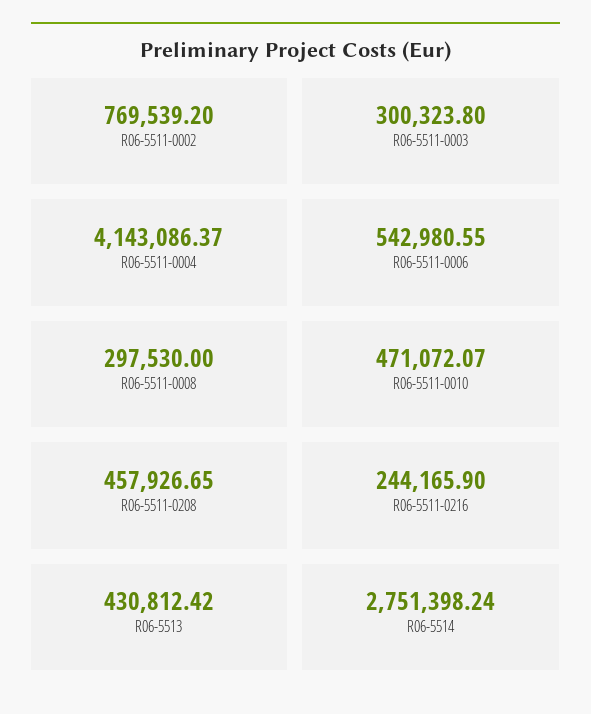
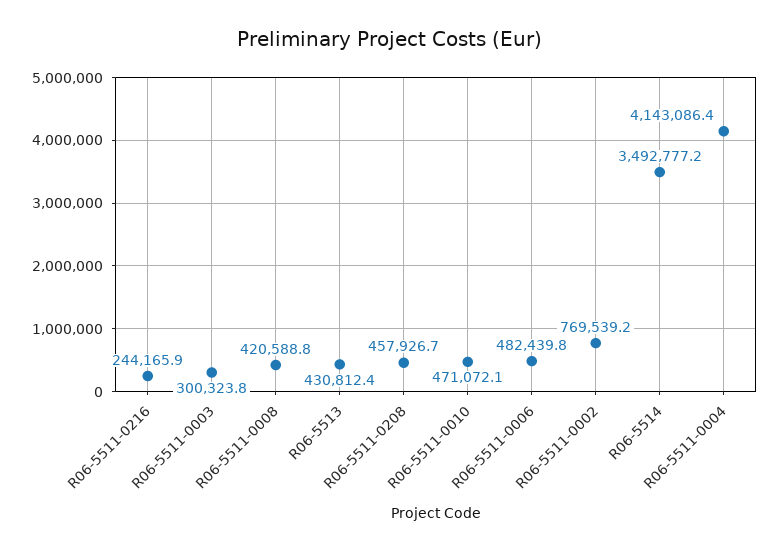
R06-5511-0006: 542980.55 -> 482439.8
R06-5511-0008: 297530 -> 420588.8
R06-5514: 2751398.24 -> 3492777.2

